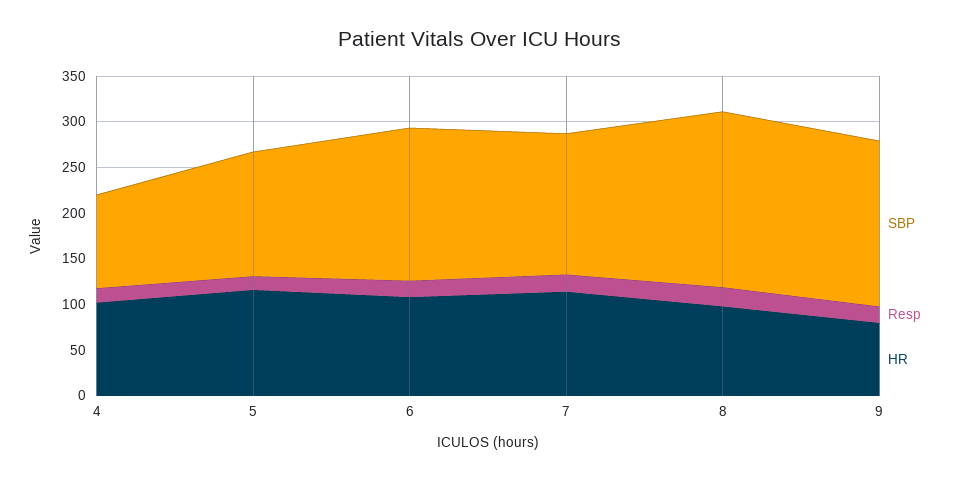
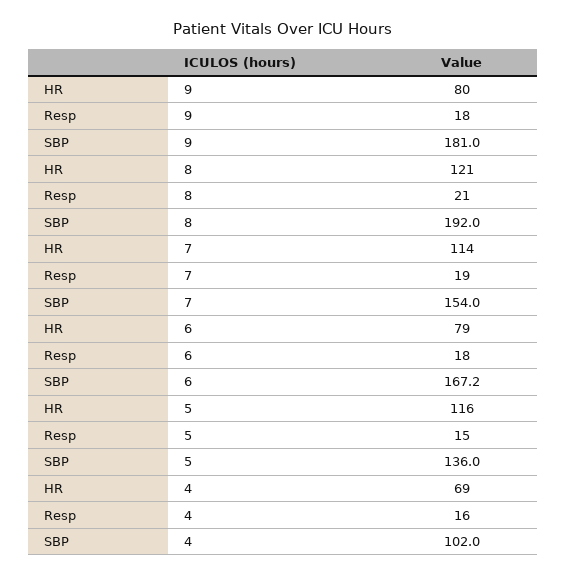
HR, 4: 100 -> 69
HR, 6: 110 -> 79
HR, 8: 100 -> 121

